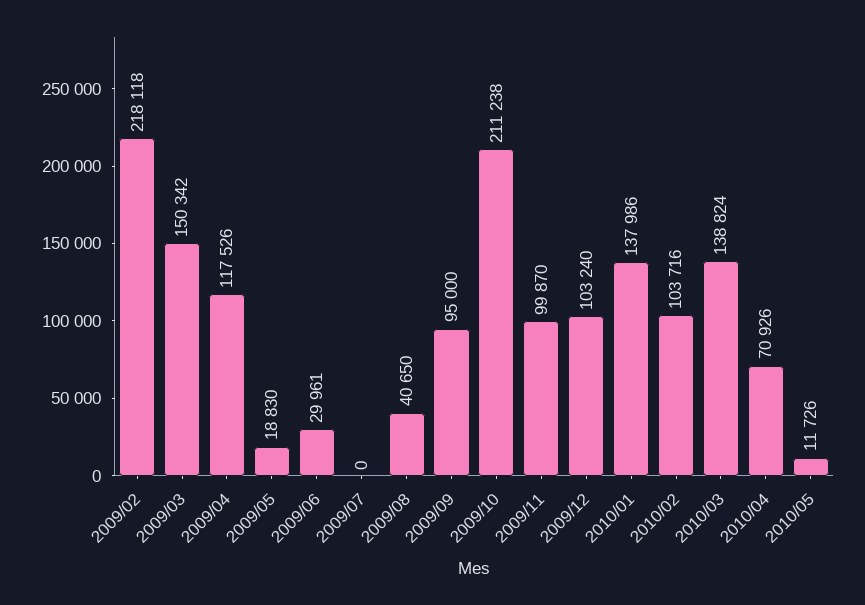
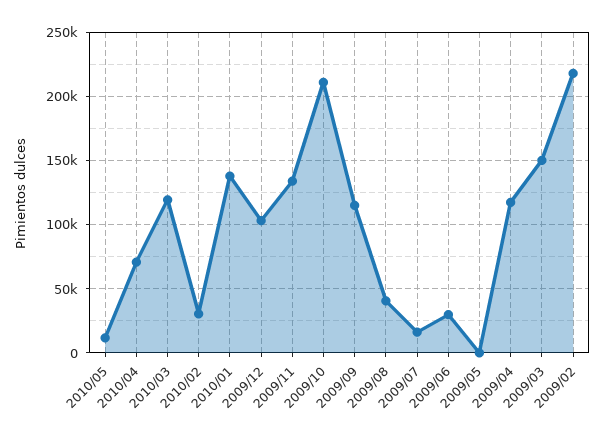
2009/05: 18830 -> 0
2009/07: 0 -> 15000
2009/09: 95000 -> 115000
2009/11: 99870 -> 135000
2010/02: 103716 -> 30000
2010/03: 138824 -> 120000

